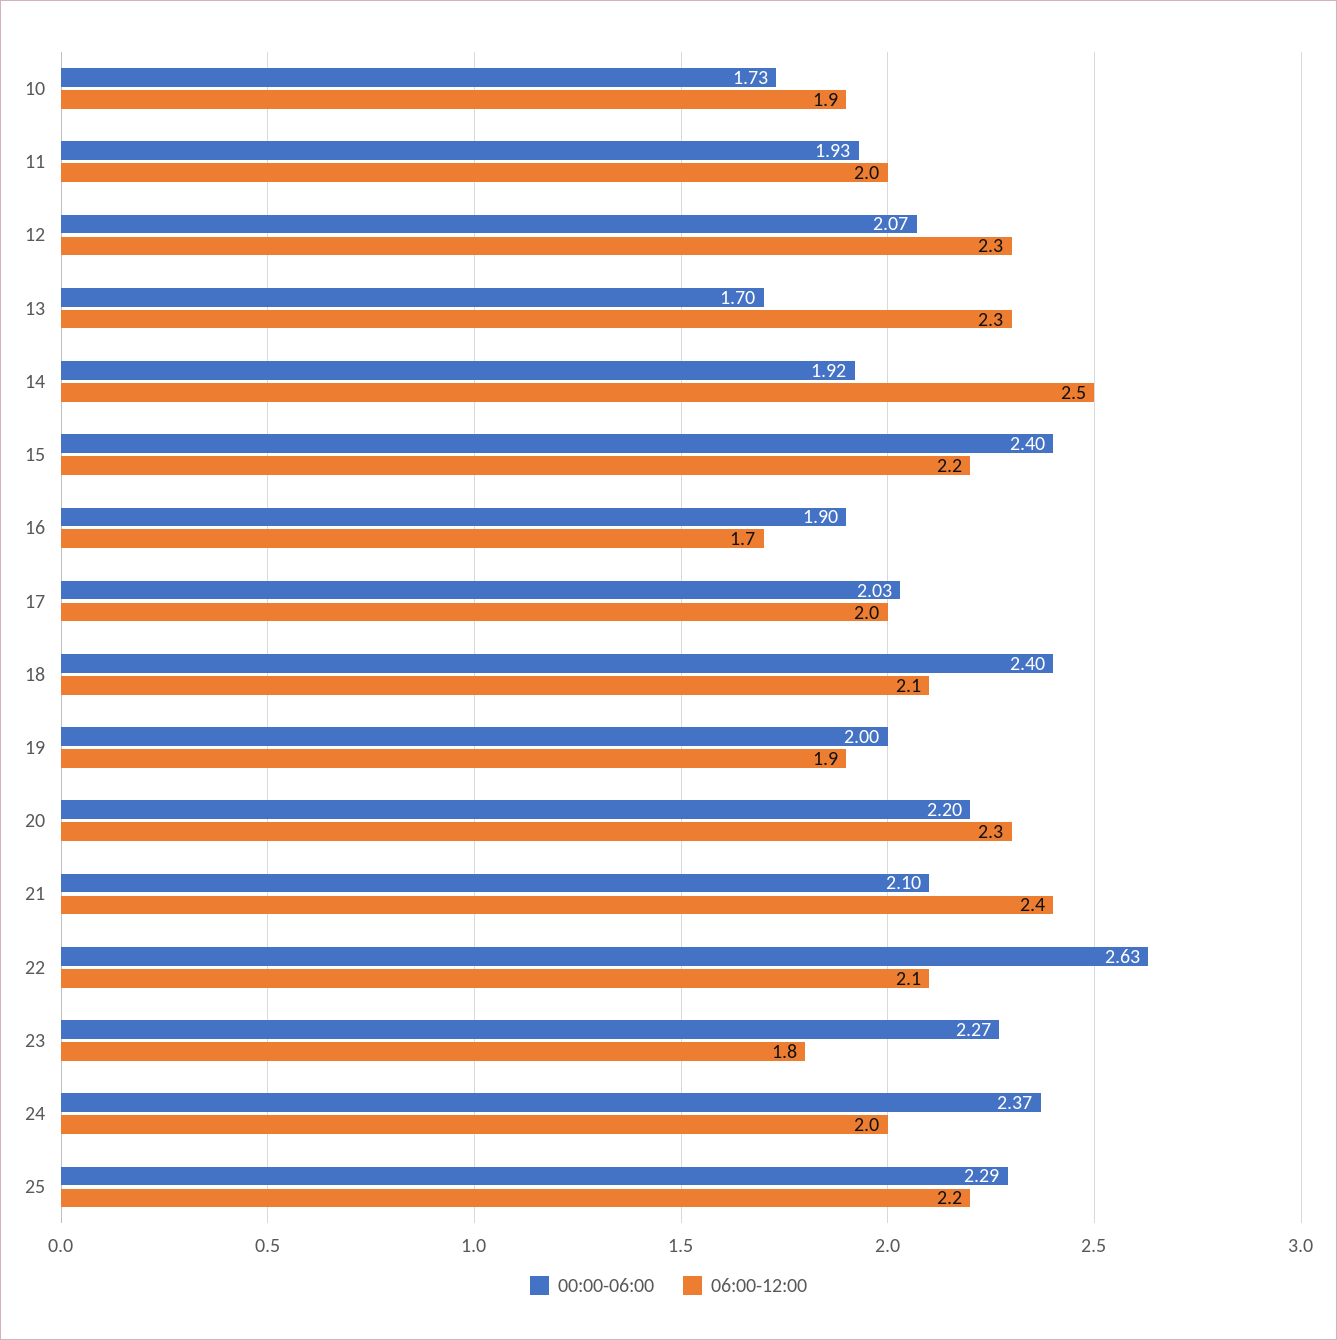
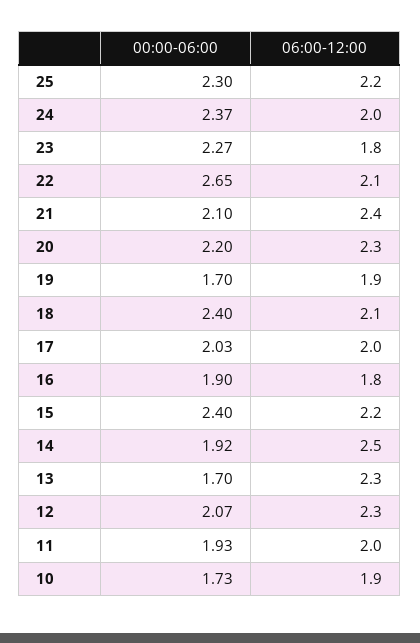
06:00-12:00, 16: 1.7 -> 1.8
00:00-06:00, 19: 2 -> 1.7
00:00-06:00, 22: 2.63 -> 2.65
00:00-06:00, 25: 2.29 -> 2.3

